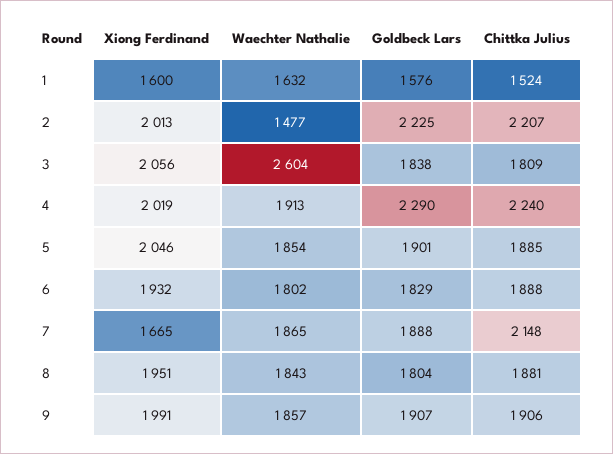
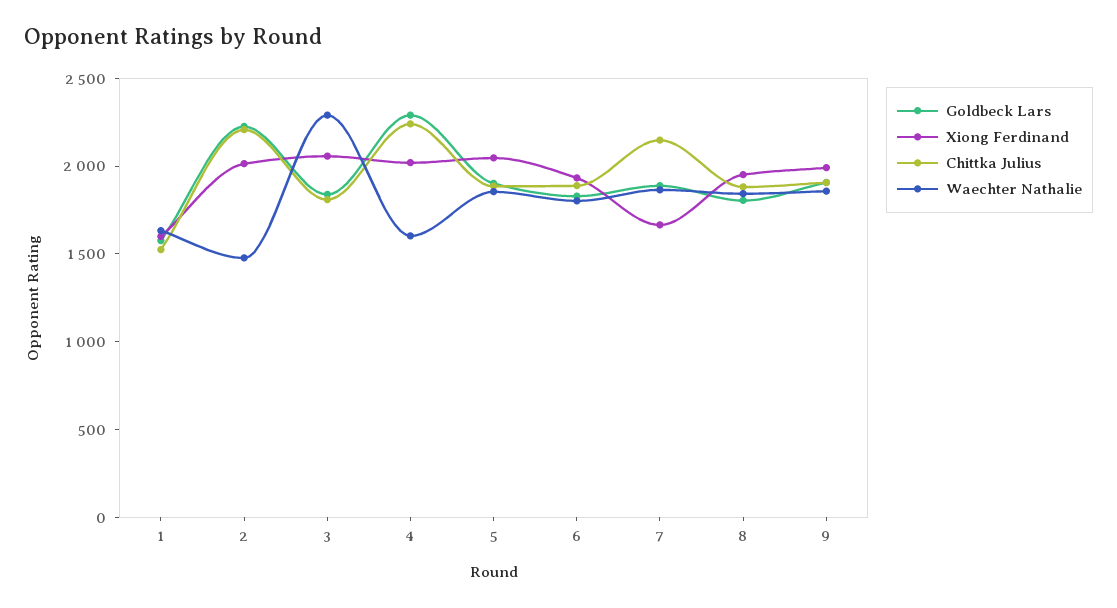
Waechter Nathalie, 3: 2604 -> 2300
Waechter Nathalie, 4: 1913 -> 1600

